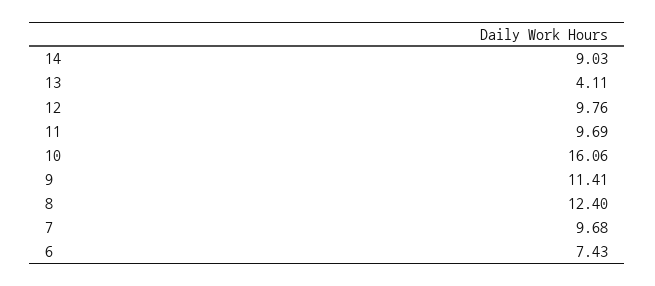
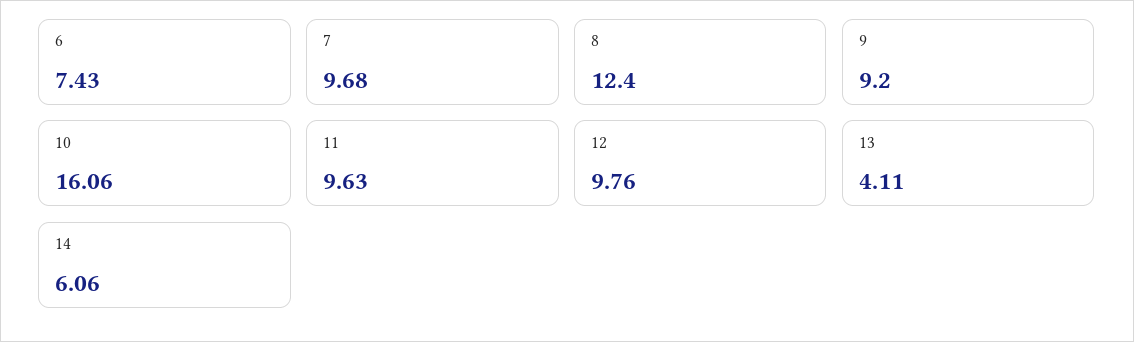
14: 9.03 -> 6.06
11: 9.69 -> 9.63
9: 11.41 -> 9.2

